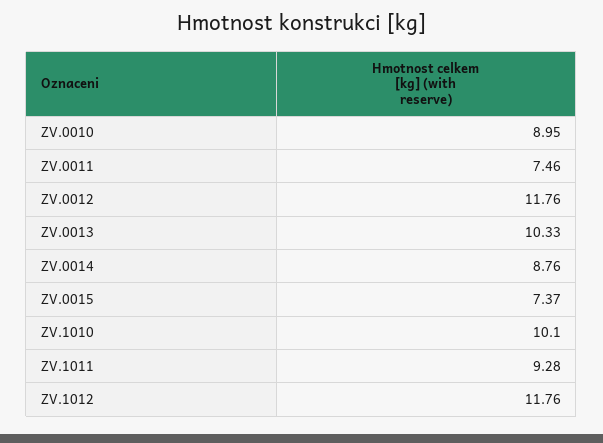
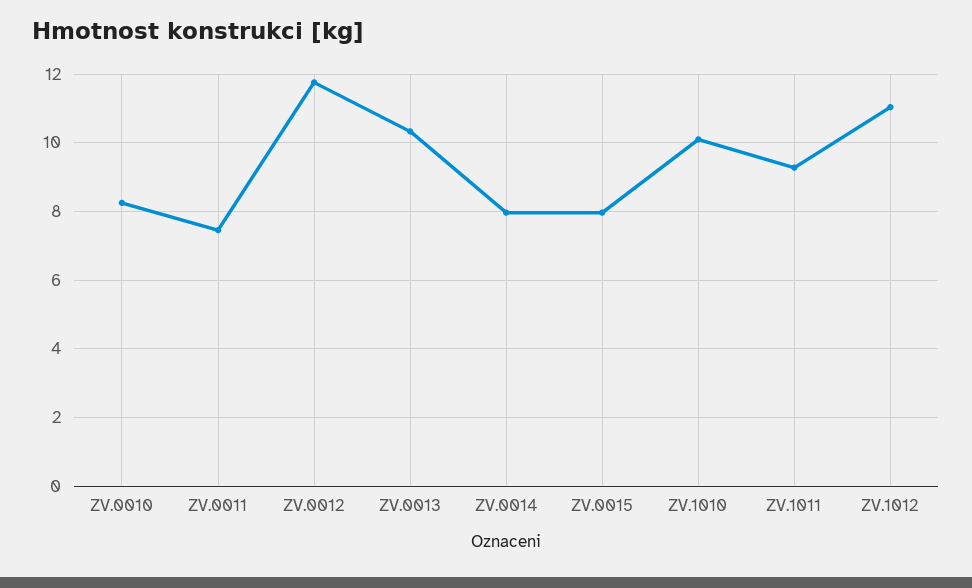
ZV.0010: 8.95 -> 8.2
ZV.0014: 8.76 -> 8
ZV.0015: 7.37 -> 8
ZV.1012: 11.76 -> 11

